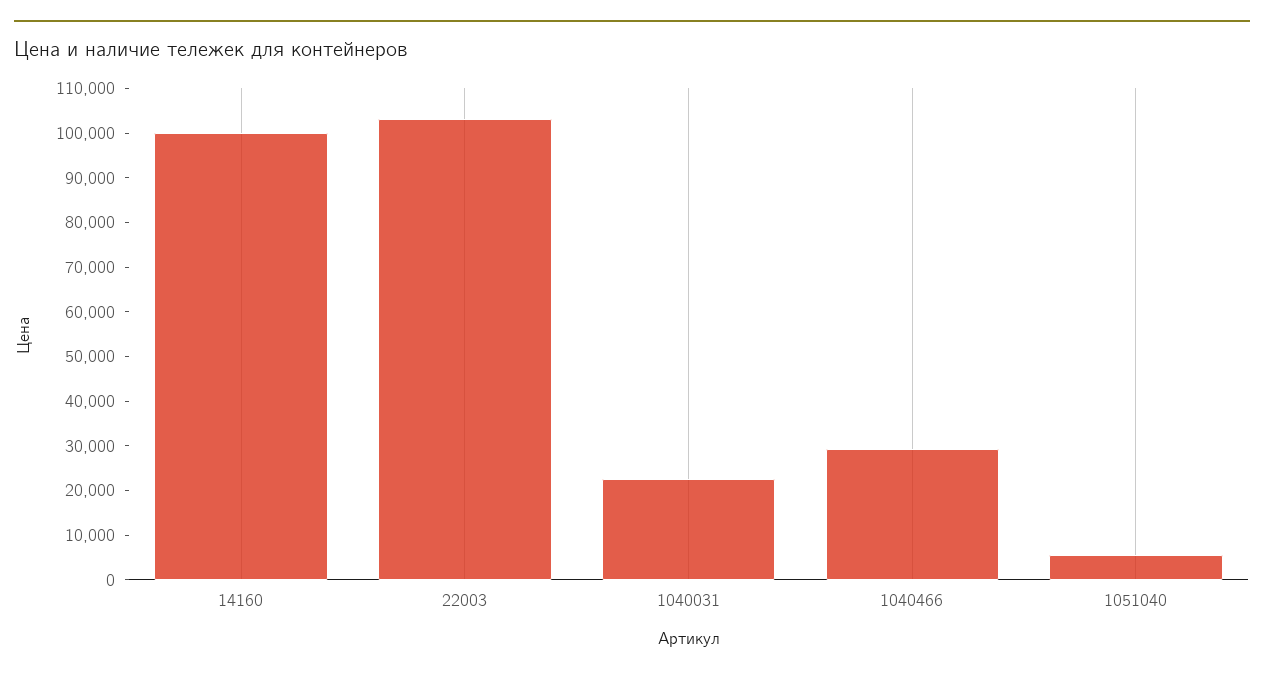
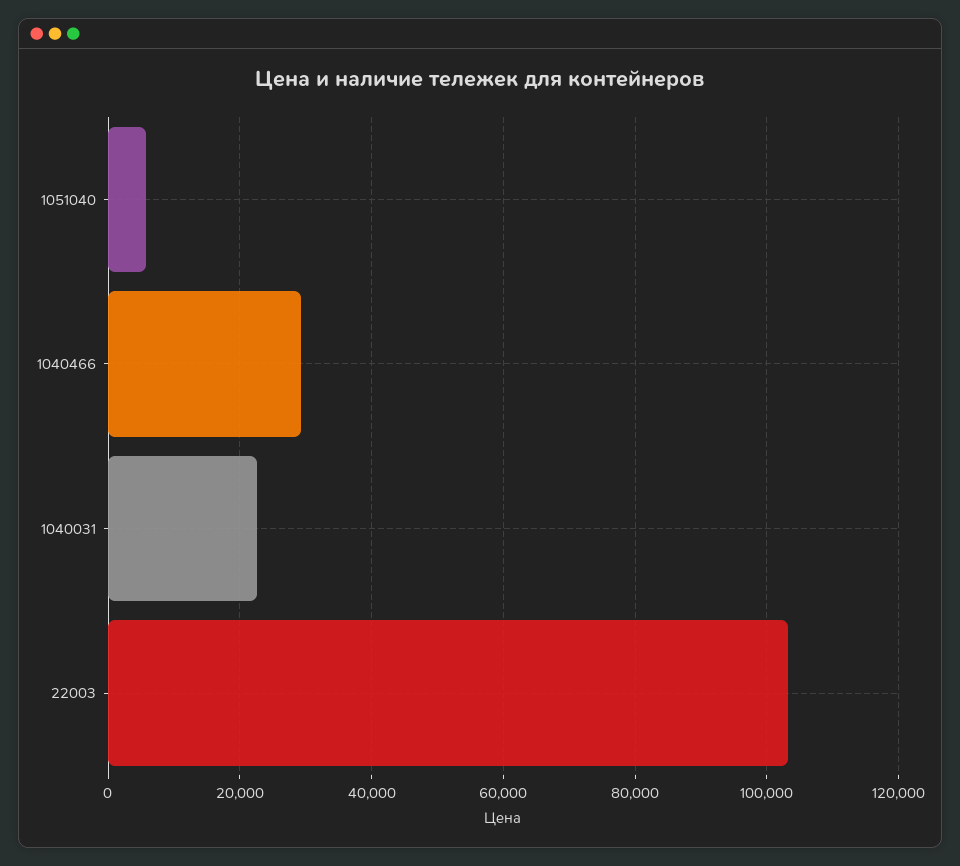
14160: 100000 -> none

